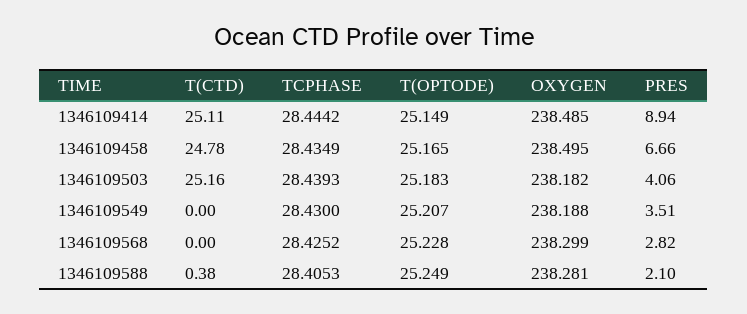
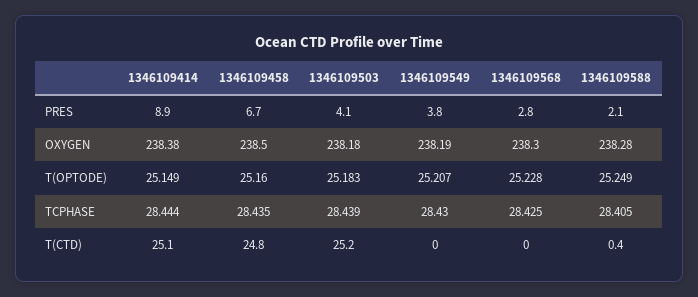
OXYGEN, 1346109414: 238.485 -> 238.38
T(OPTODE), 1346109458: 25.165 -> 25.16
PRES, 1346109549: 3.51 -> 3.8

